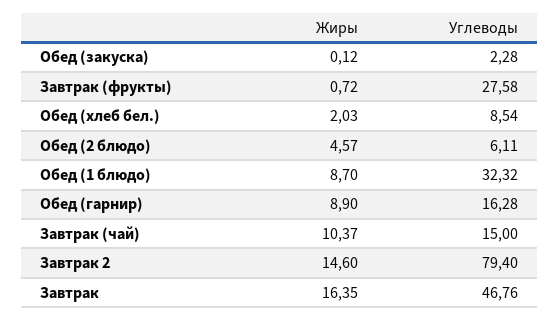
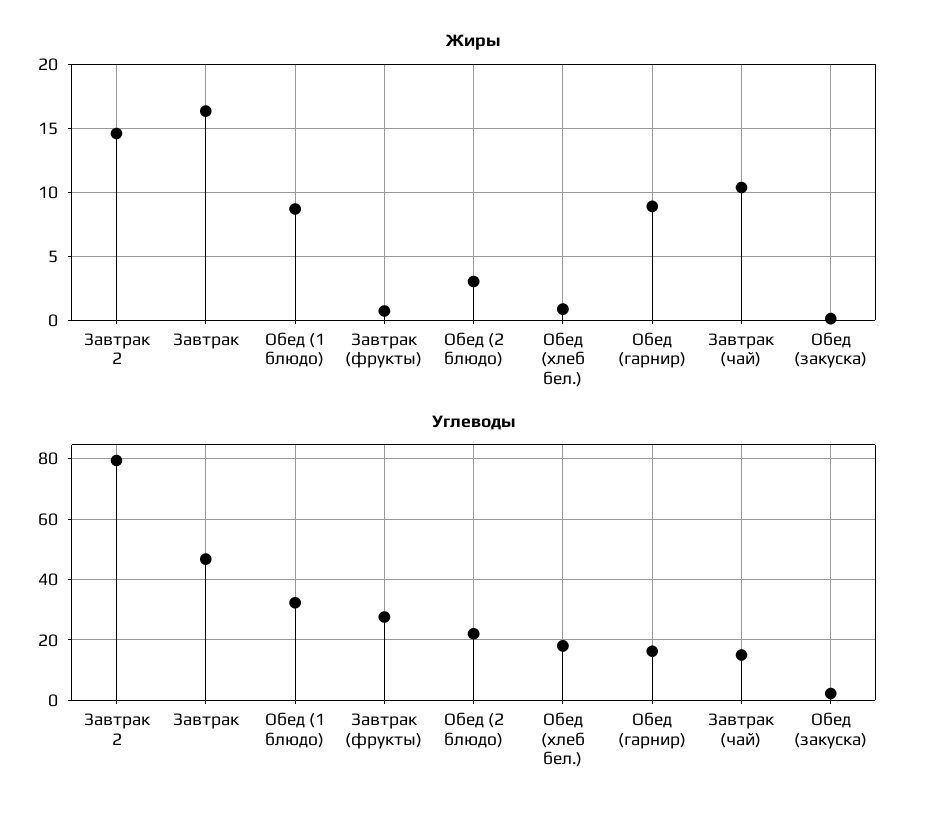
Жиры, Обед (хлеб бел.): 2.03 -> 1
Углеводы, Обед (хлеб бел.): 8.54 -> 18
Жиры, Обед (2 блюдо): 4.57 -> 3
Углеводы, Обед (2 блюдо): 6.11 -> 22

